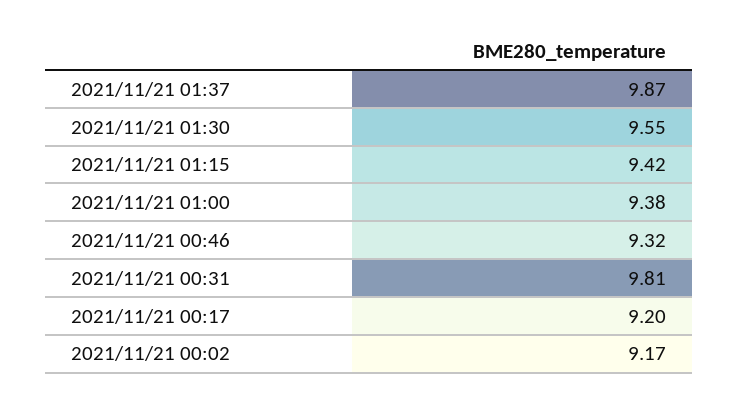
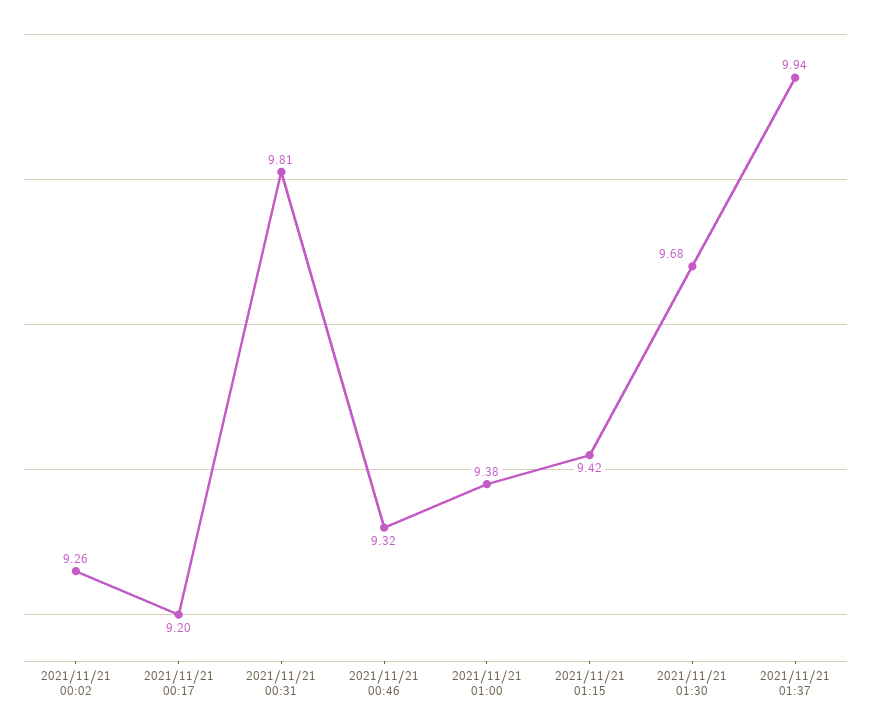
2021/11/21 01:37: 9.87 -> 9.94
2021/11/21 01:30: 9.55 -> 9.68
2021/11/21 00:02: 9.17 -> 9.26

